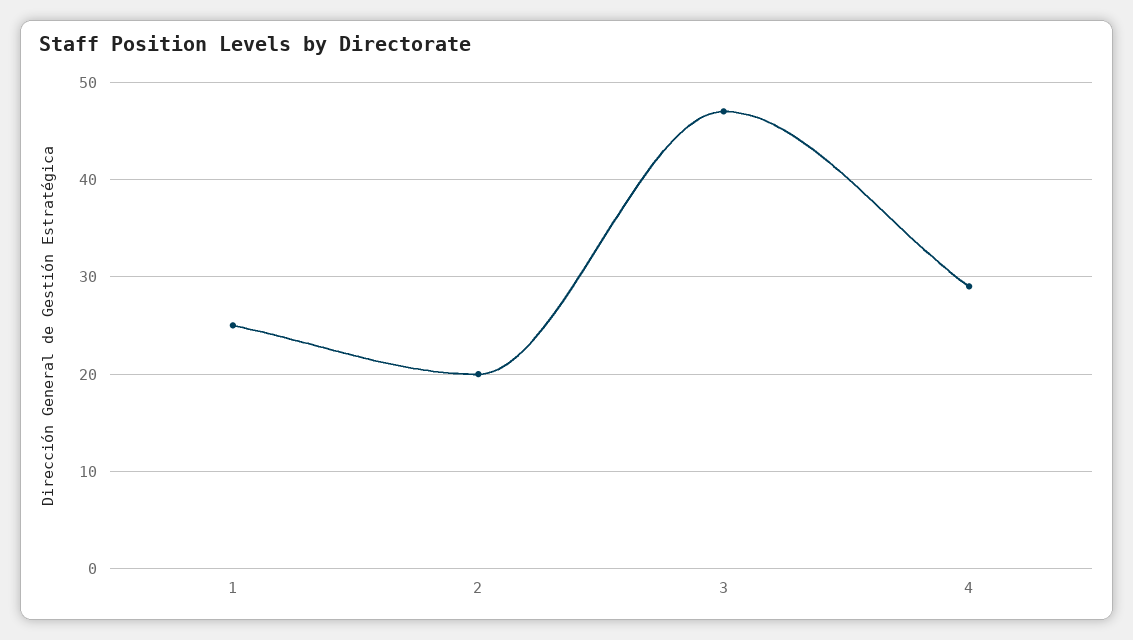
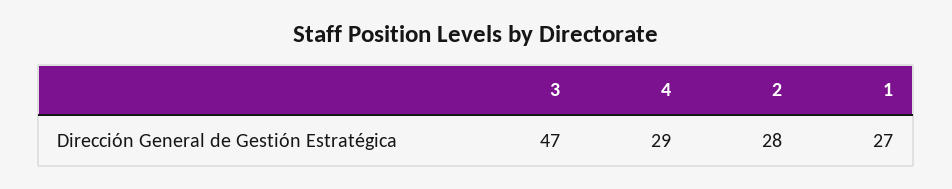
1: 25 -> 27
2: 20 -> 28

